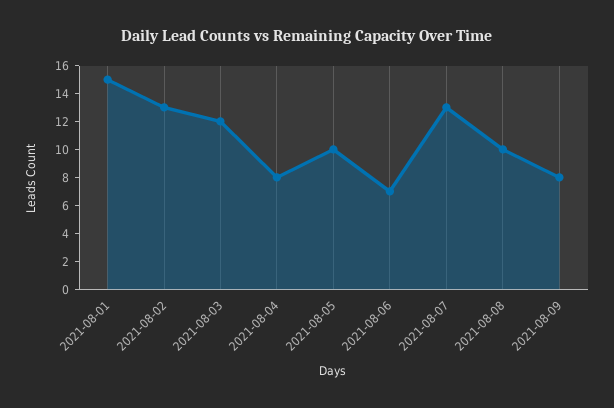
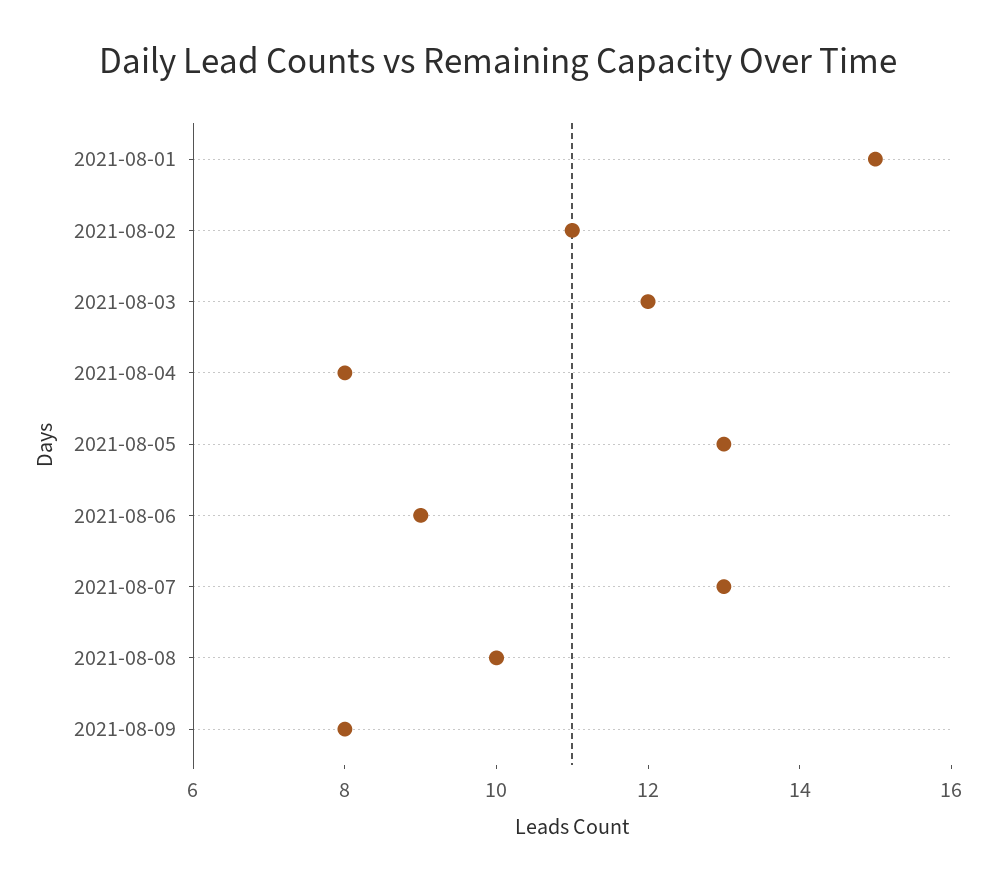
2021-08-02: 13 -> 11
2021-08-05: 10 -> 13
2021-08-06: 7 -> 9

